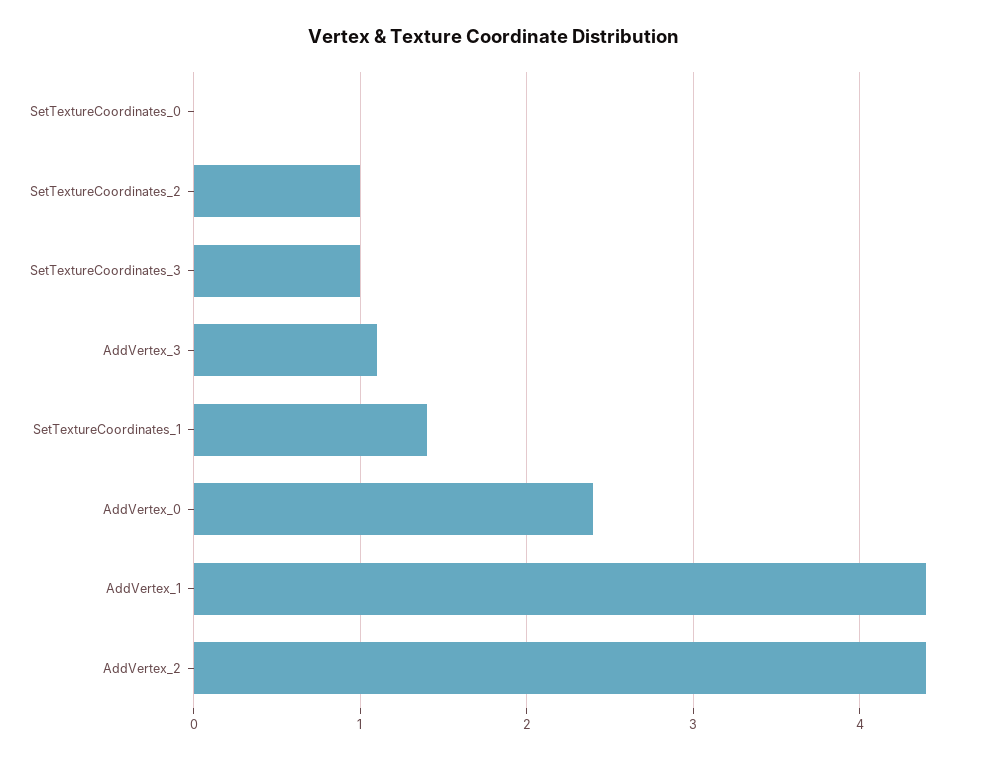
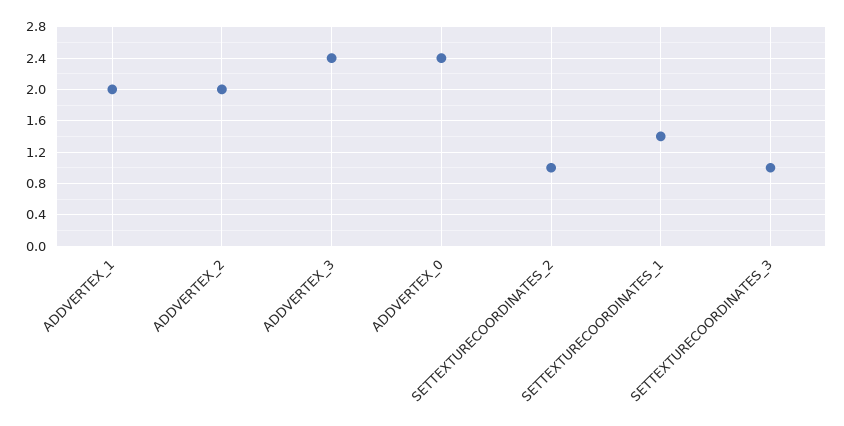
SetTextureCoordinates_0: 0 -> none
AddVertex_3: 1.1 -> 2.4
AddVertex_1: 4.4 -> 2
AddVertex_2: 4.4 -> 2

